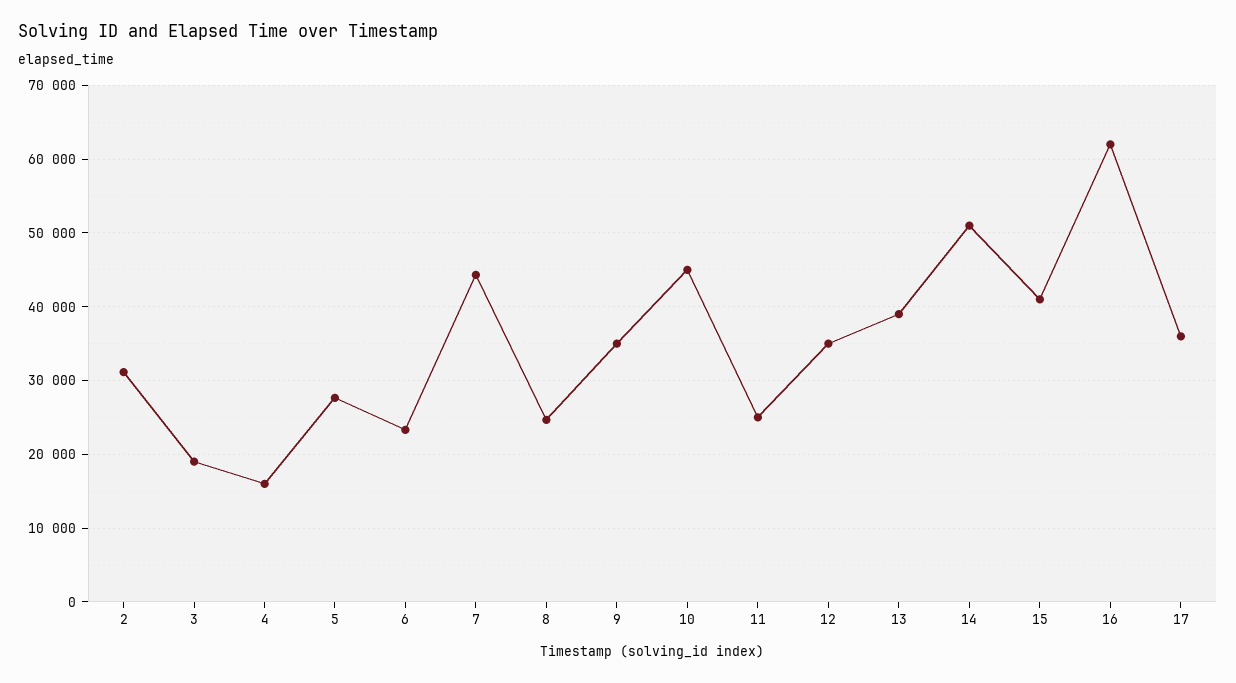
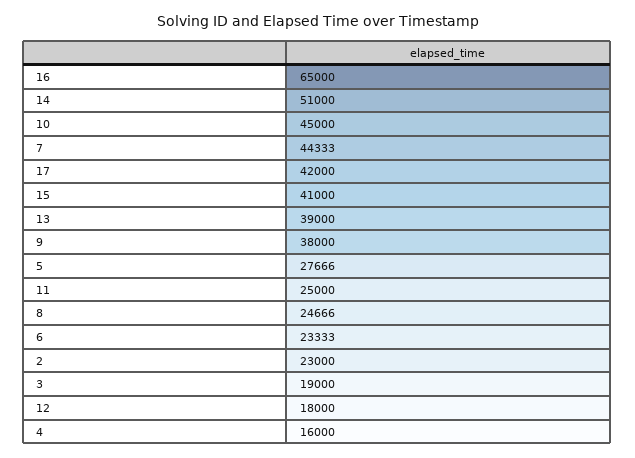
2: 31000 -> 23000
9: 35000 -> 38000
12: 35000 -> 18000
16: 62000 -> 65000
17: 36000 -> 42000

